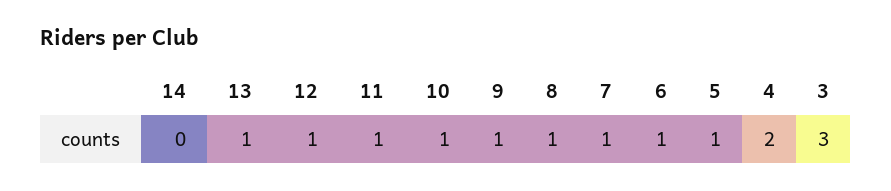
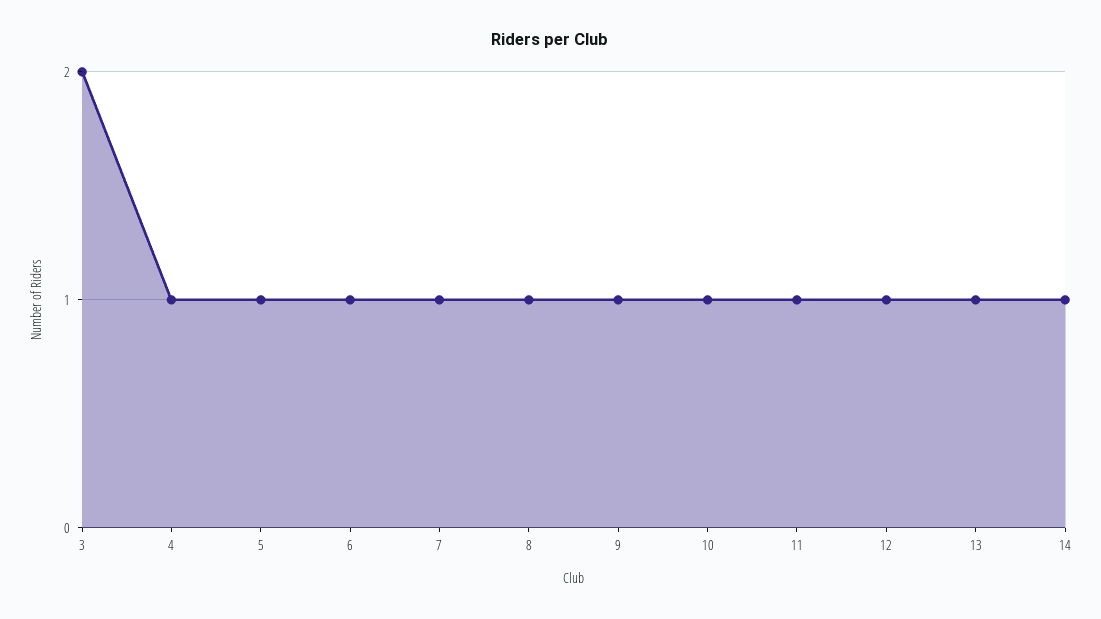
14: 0 -> 1
4: 2 -> 1
3: 3 -> 2

